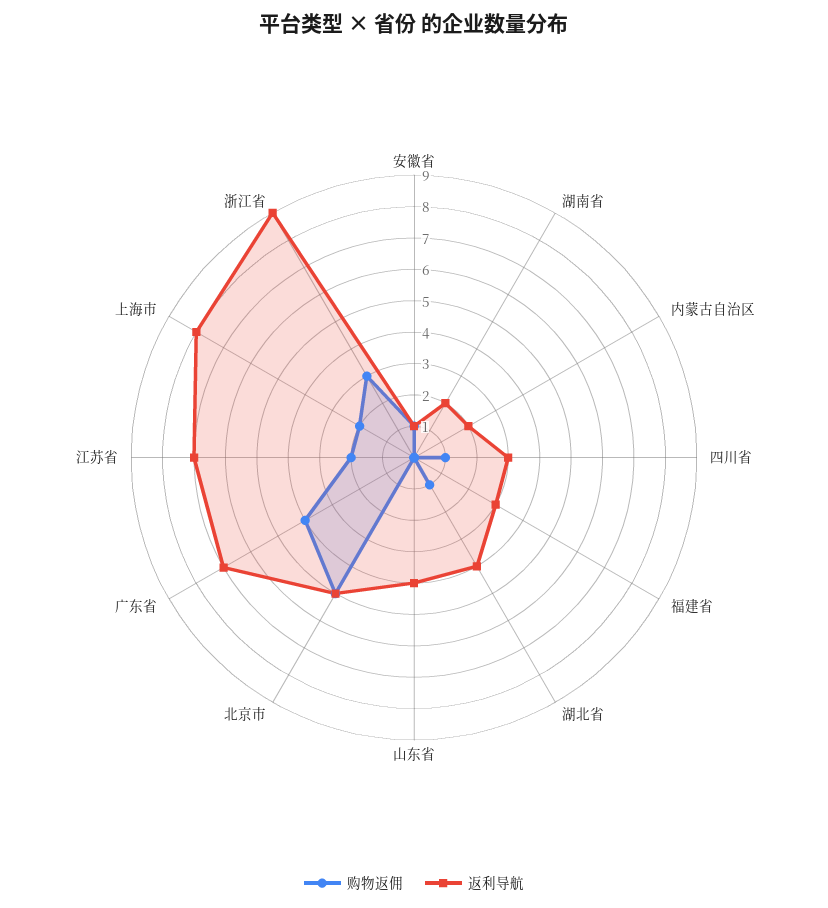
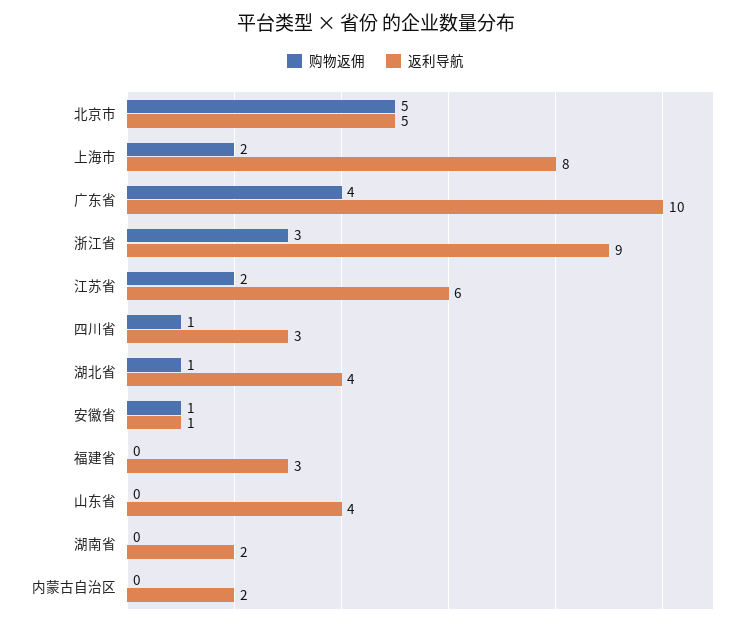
返利导航, 广东省: 7 -> 10
返利导航, 江苏省: 7 -> 6

